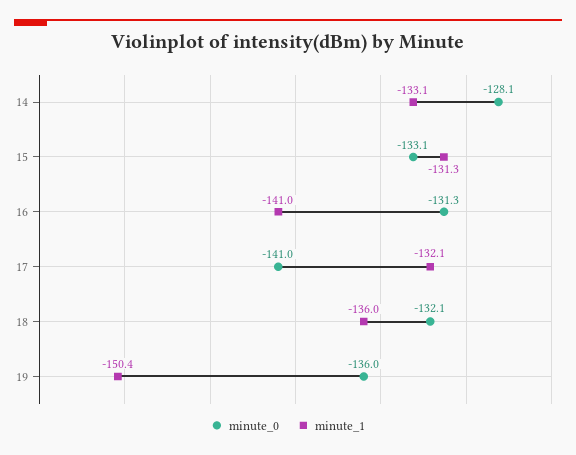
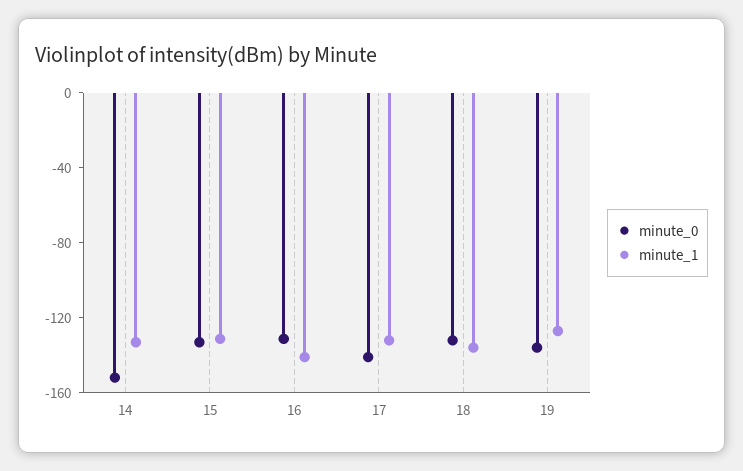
minute_0, 14: -128.1 -> -150
minute_1, 19: -150.4 -> -130

